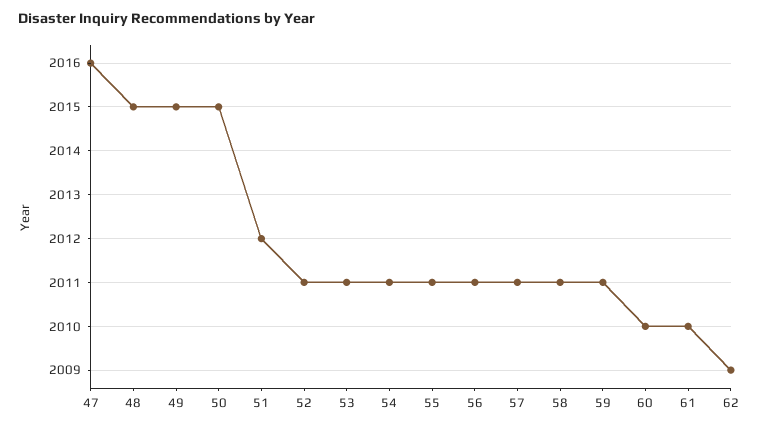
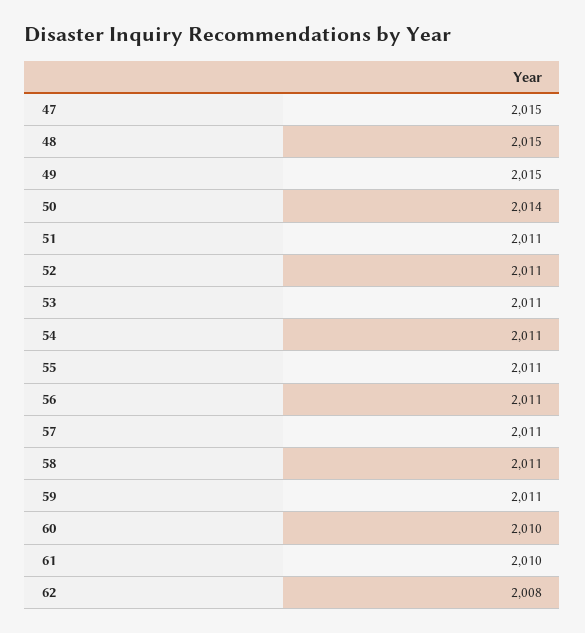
47: 2016 -> 2015
50: 2015 -> 2014
51: 2012 -> 2011
62: 2009 -> 2008

